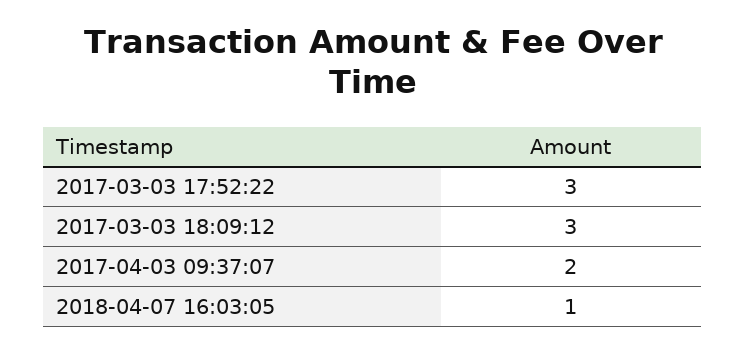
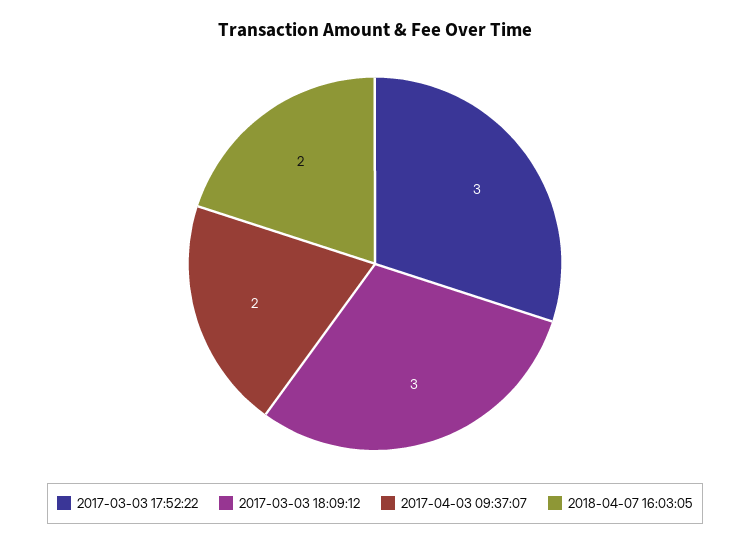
2018-04-07 16:03:05: 1 -> 2

